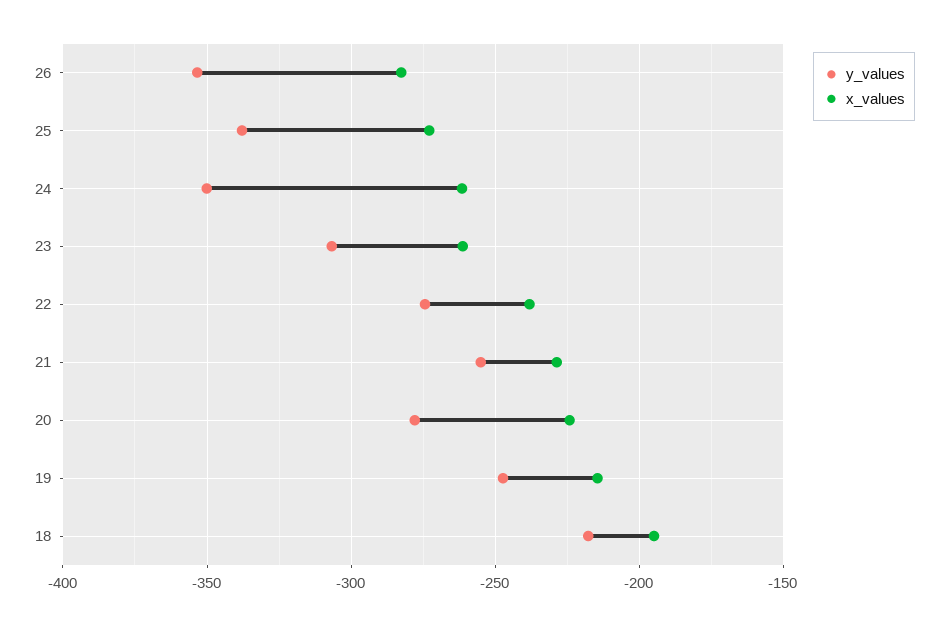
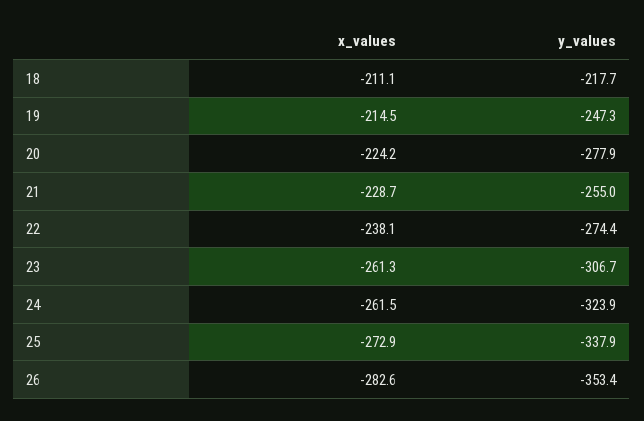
y_values, 24: -350 -> -323.9
x_values, 18: -195 -> -211.1

